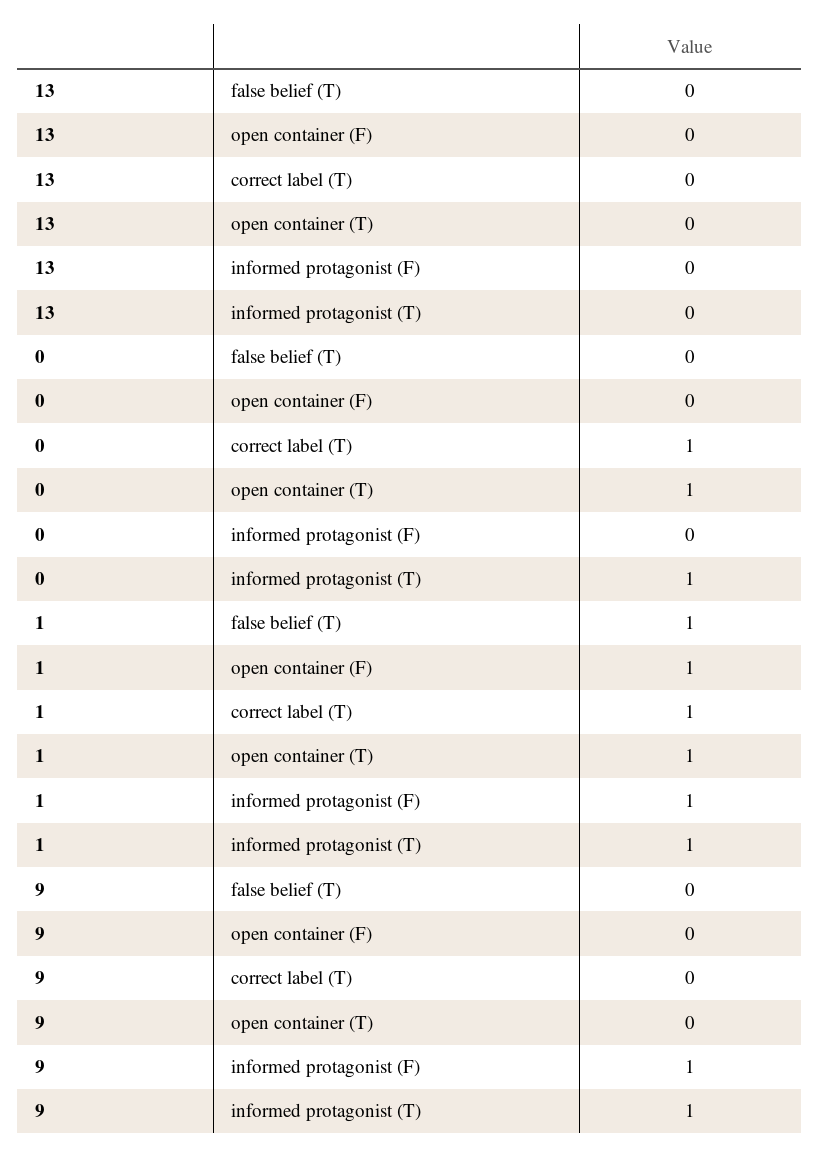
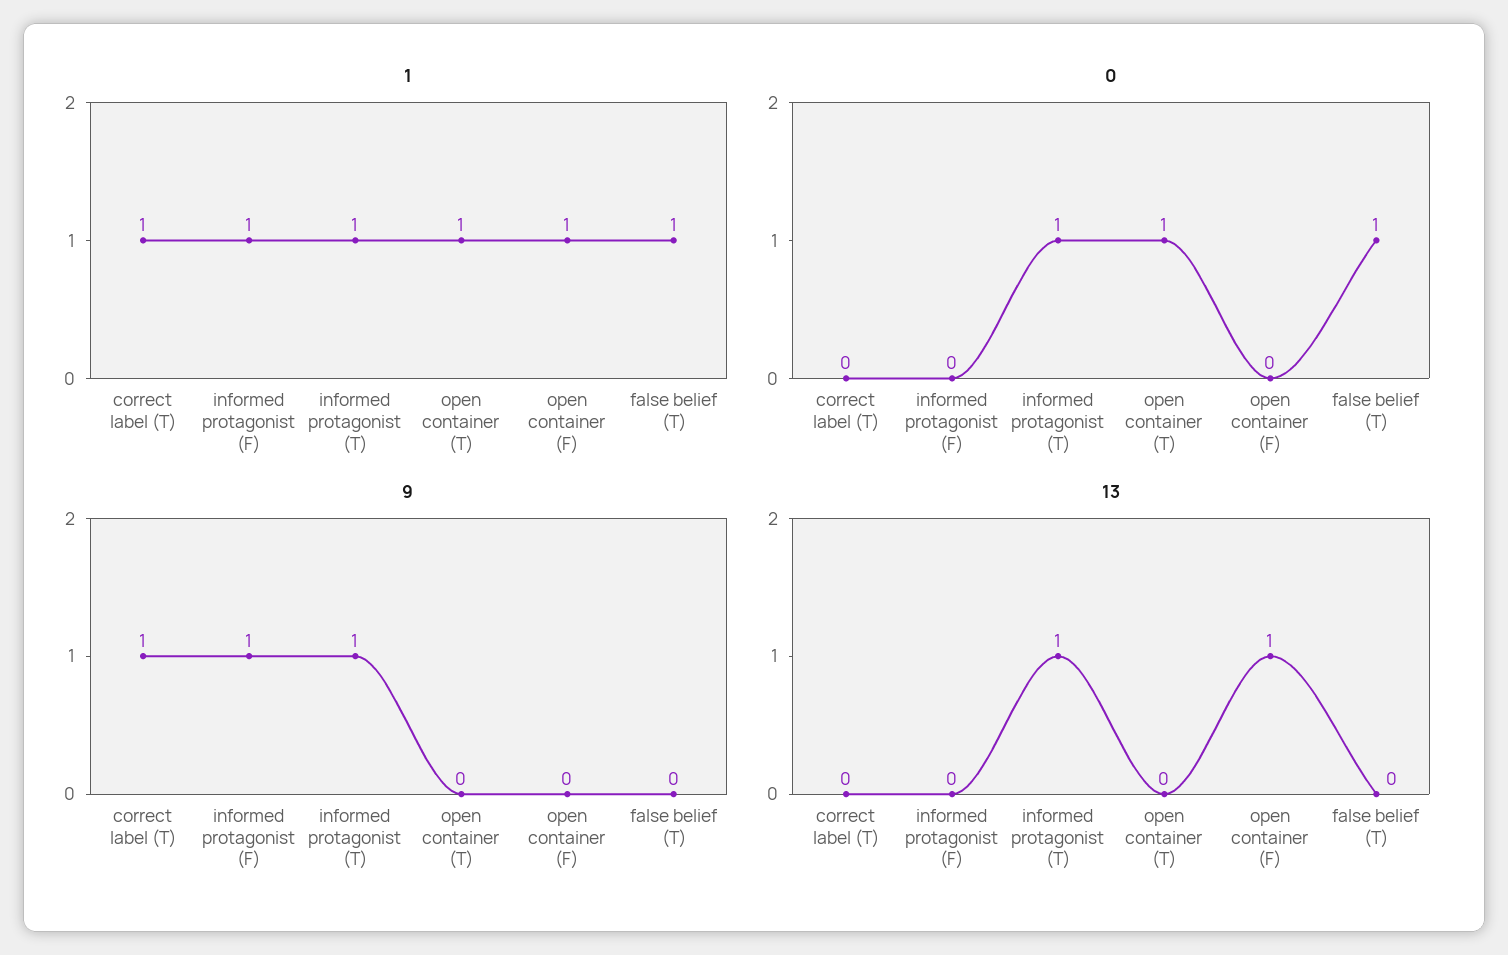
13, open container (F): 0 -> 1
13, informed protagonist (T): 0 -> 1
0, false belief (T): 0 -> 1
0, correct label (T): 1 -> 0
9, correct label (T): 0 -> 1

